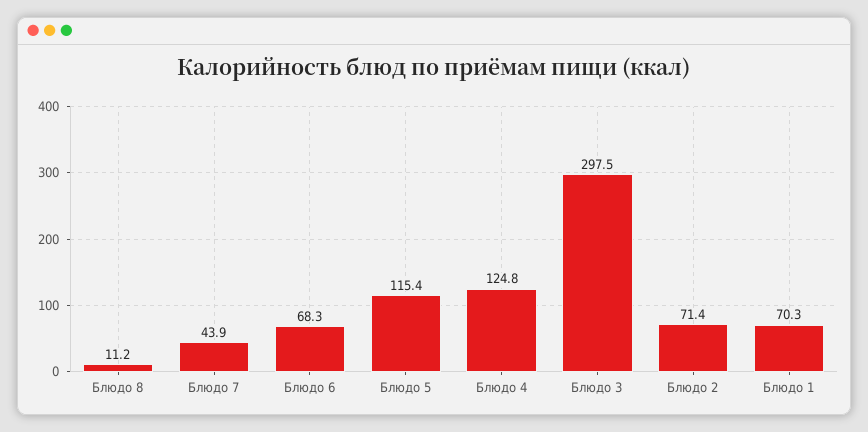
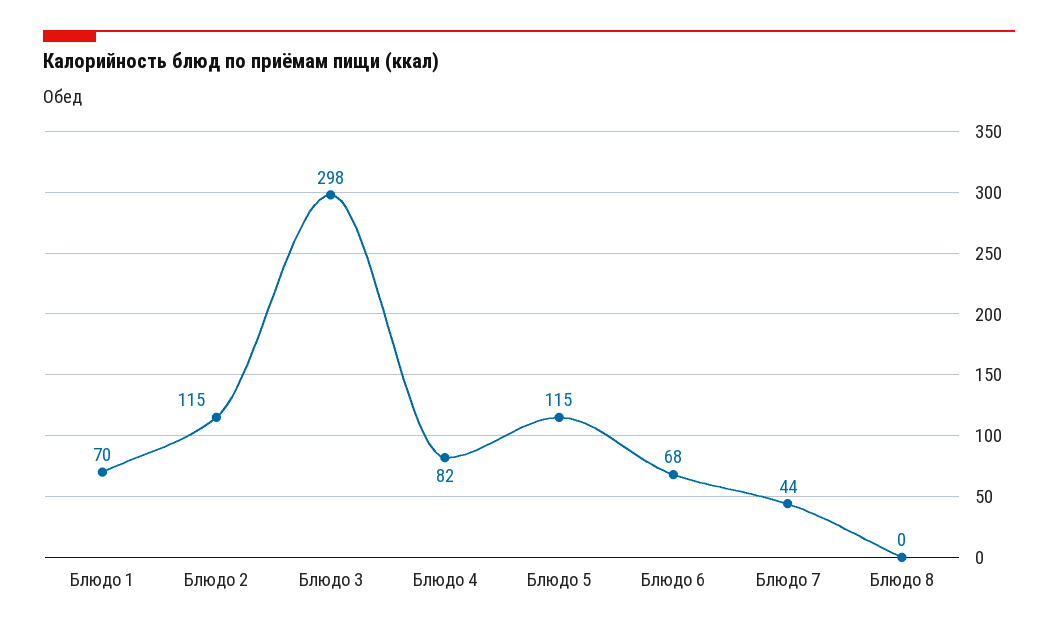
Блюдо 8: 11.2 -> 0
Блюдо 4: 124.8 -> 82
Блюдо 2: 71.4 -> 115

